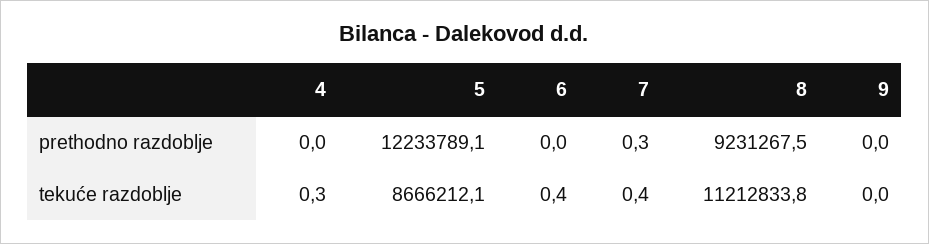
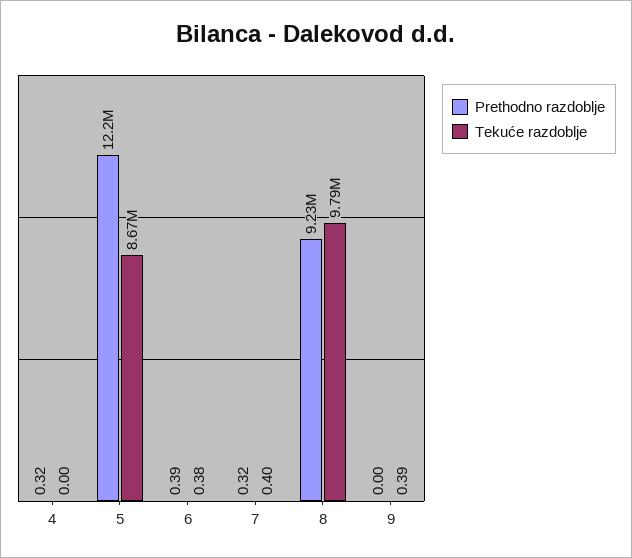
prethodno razdoblje, 4: 0 -> 0.32
prethodno razdoblje, 6: 0 -> 0.39
tekuće razdoblje, 4: 0.3 -> 0
tekuće razdoblje, 8: 11212833.8 -> 9790000
tekuće razdoblje, 9: 0 -> 0.39

